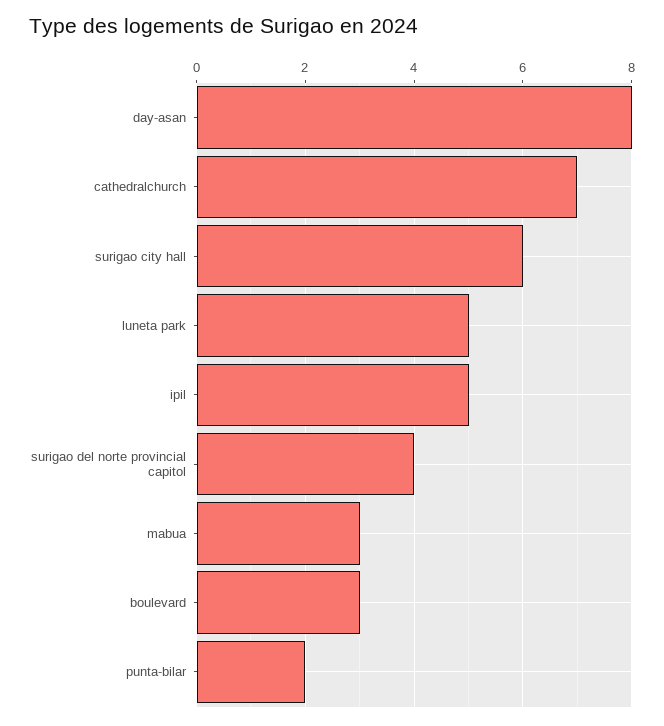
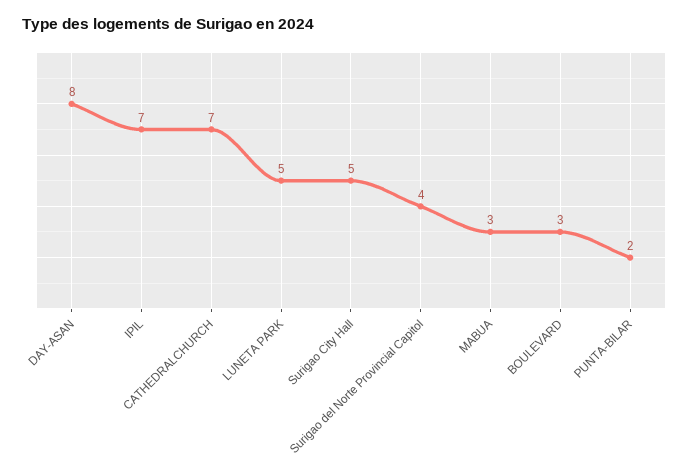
surigao city hall: 6 -> 5
ipil: 5 -> 7

